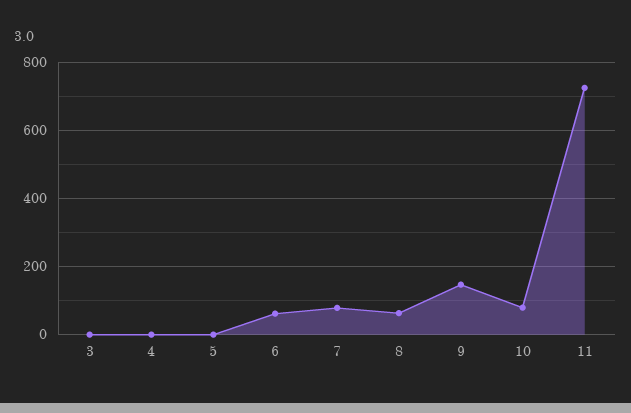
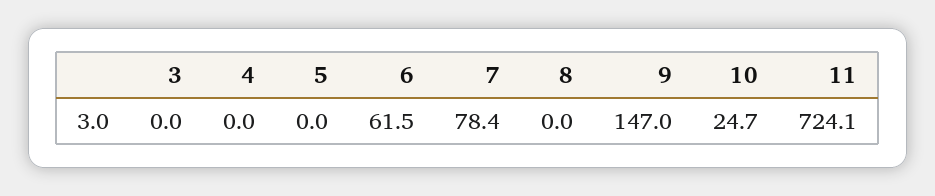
8: 60 -> 0
10: 80 -> 24.7

